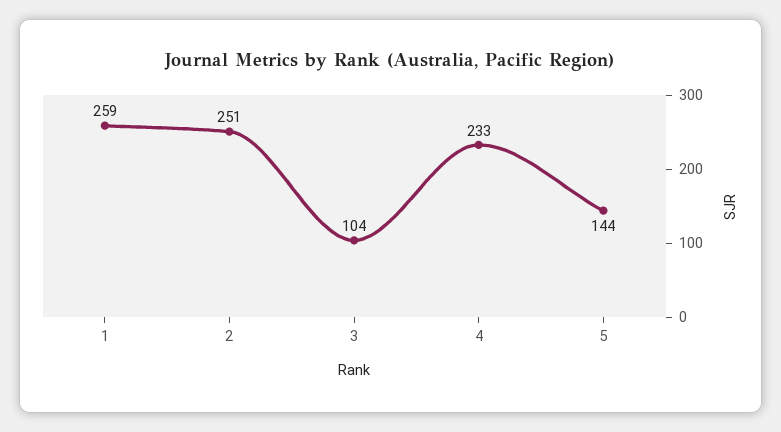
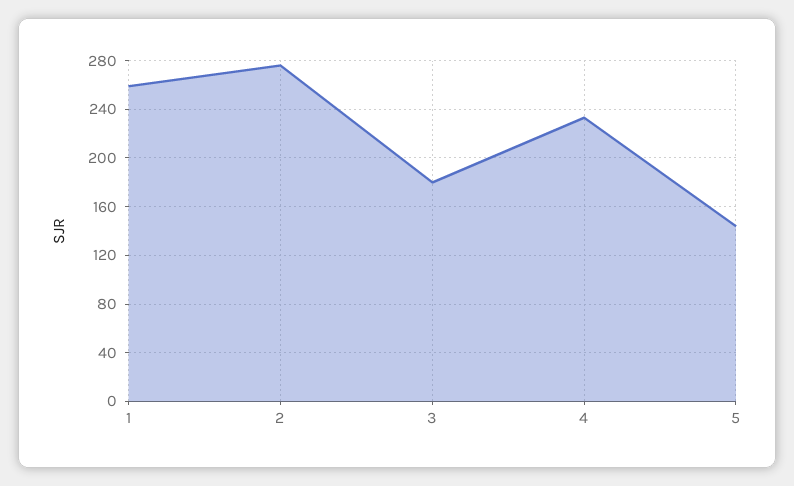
2: 251 -> 275
3: 104 -> 180

